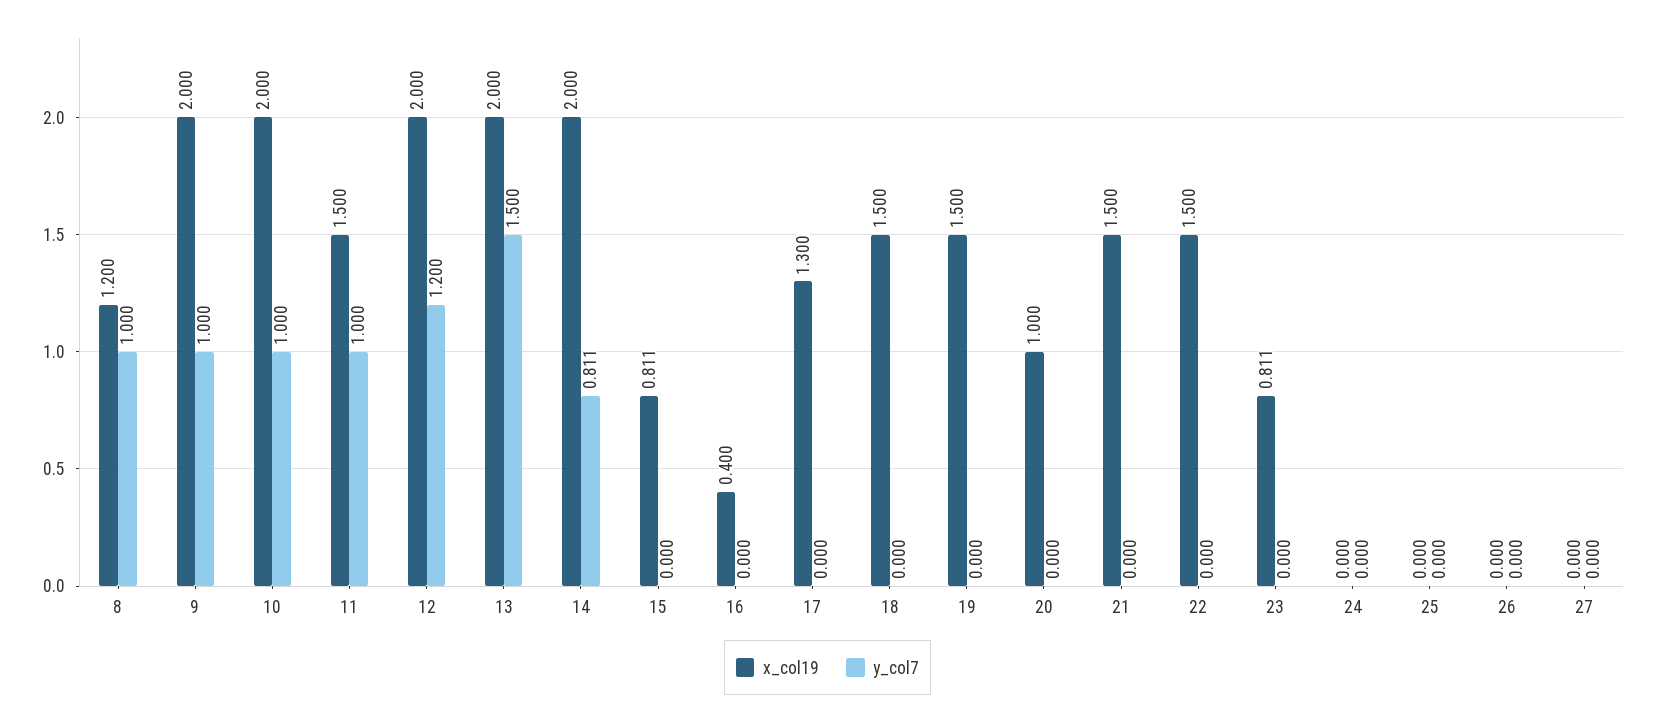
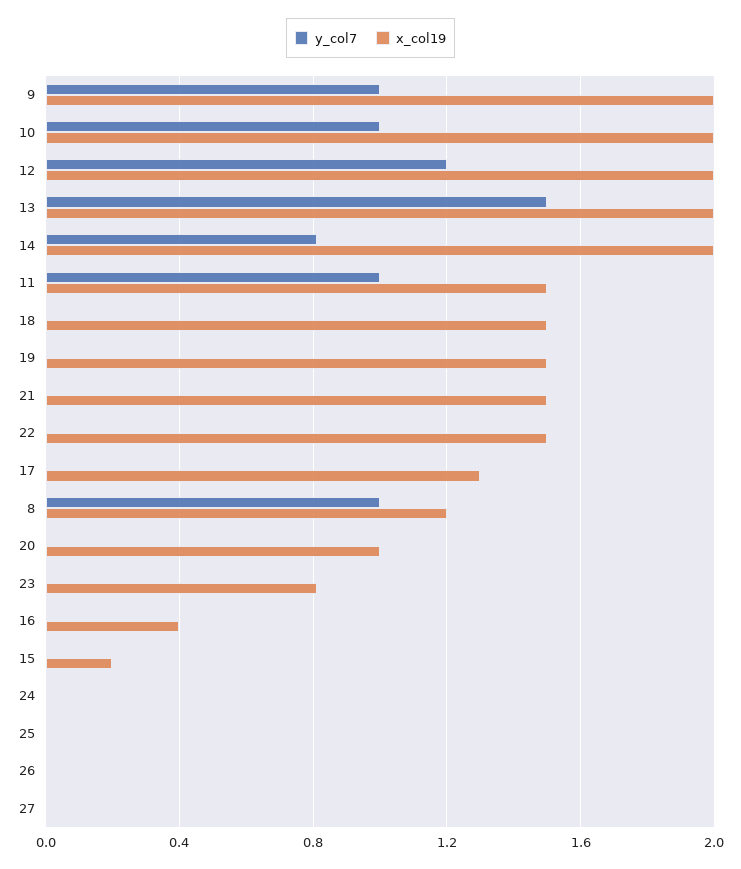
x_col19, 15: 0.811 -> 0.2

